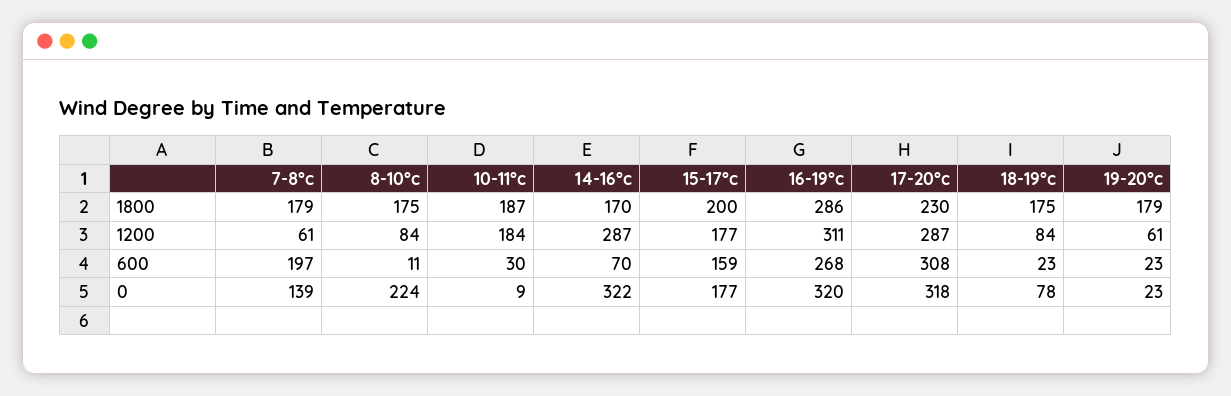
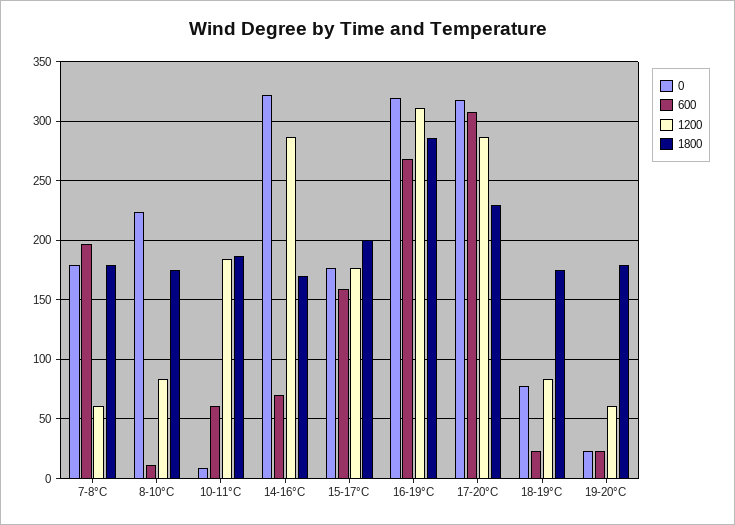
600, 10-11°c: 30 -> 60
0, 7-8°c: 139 -> 180

